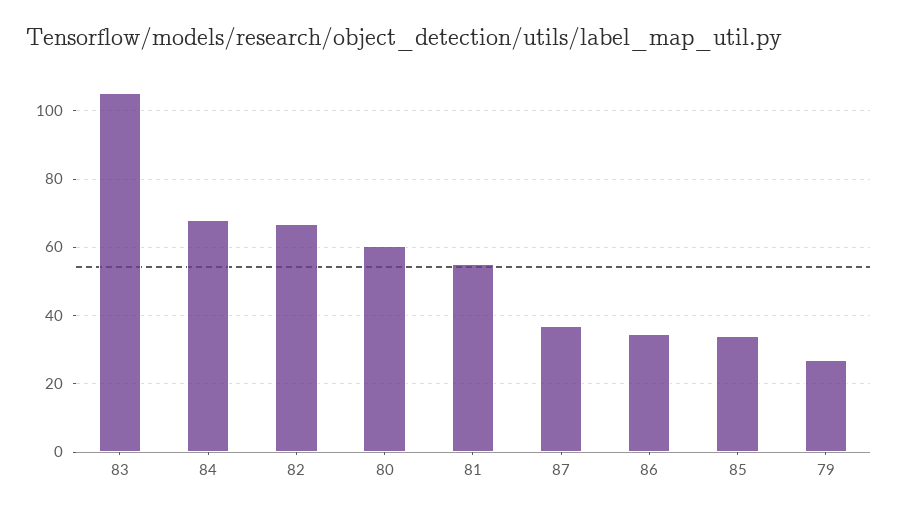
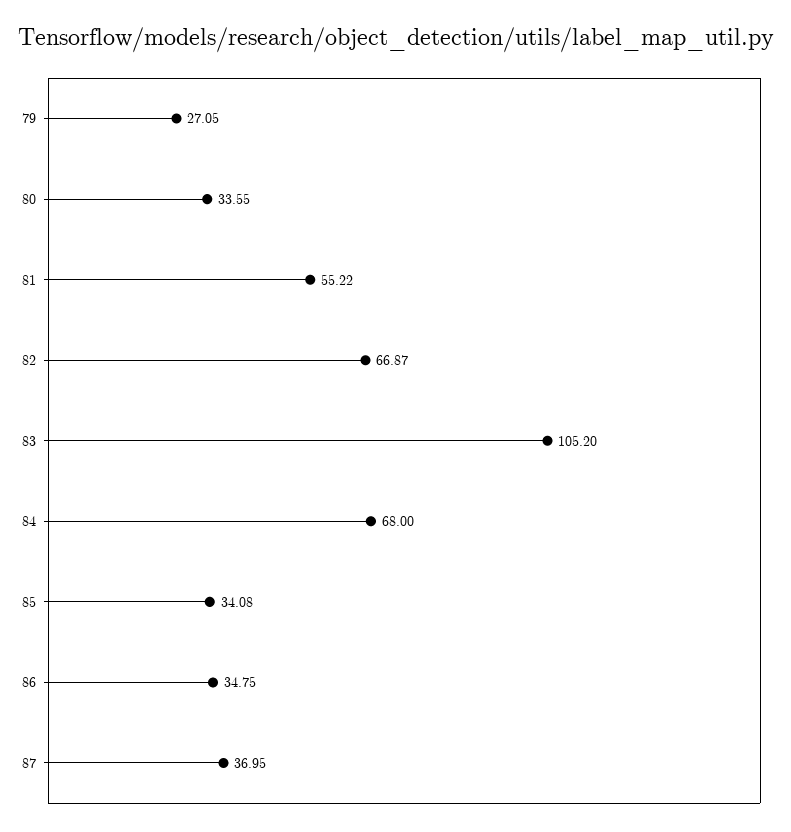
80: 60 -> 33.55

